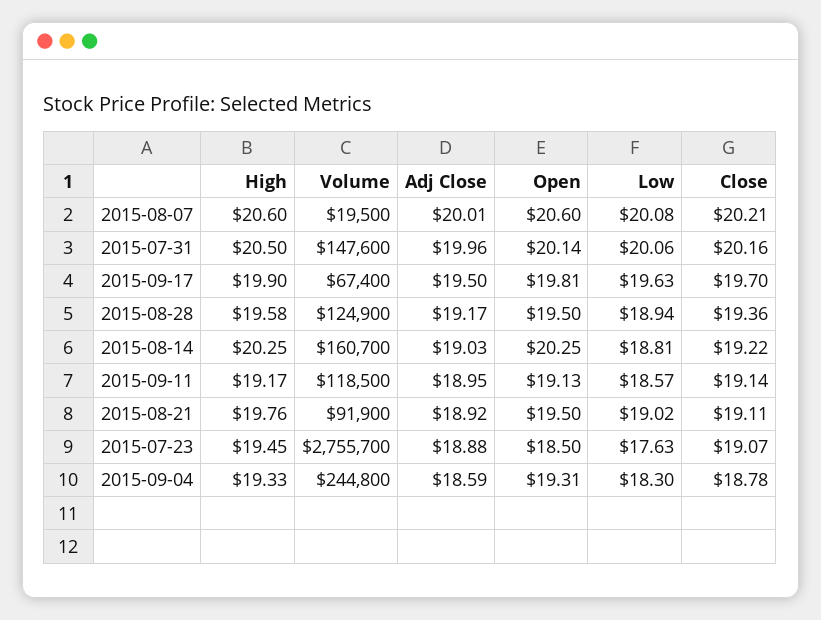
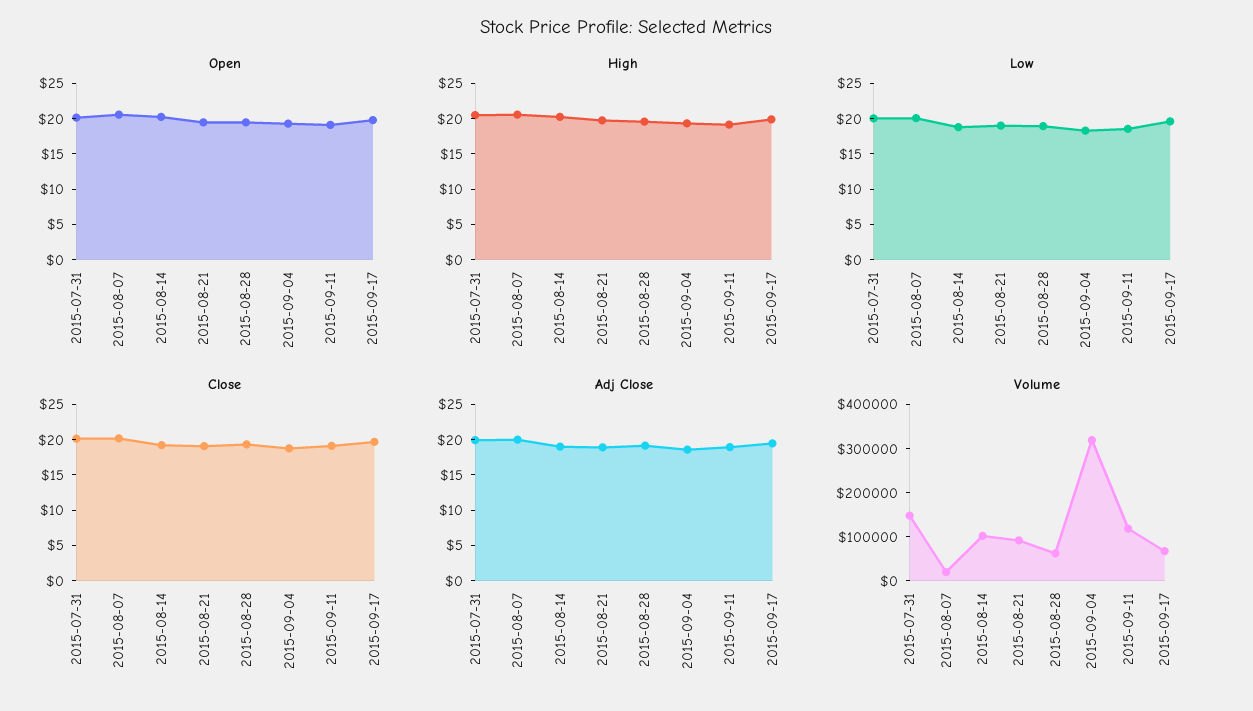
Volume, 2015-08-28: 124900 -> 60000
Volume, 2015-08-14: 160700 -> 100000
High, 2015-07-23: 19.45 -> none
Volume, 2015-07-23: 2755700 -> none
Adj Close, 2015-07-23: 18.88 -> none
Open, 2015-07-23: 18.5 -> none
Low, 2015-07-23: 17.63 -> none
Close, 2015-07-23: 19.07 -> none
Volume, 2015-09-04: 244800 -> 320000

